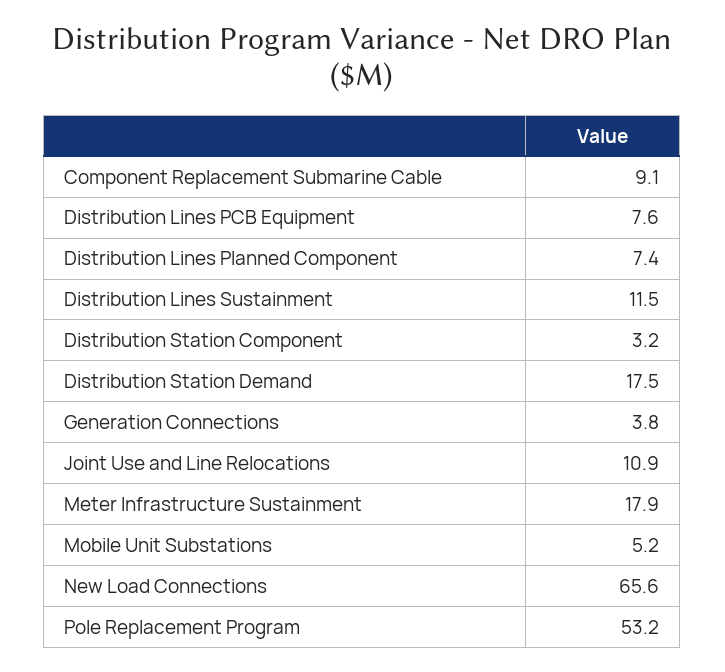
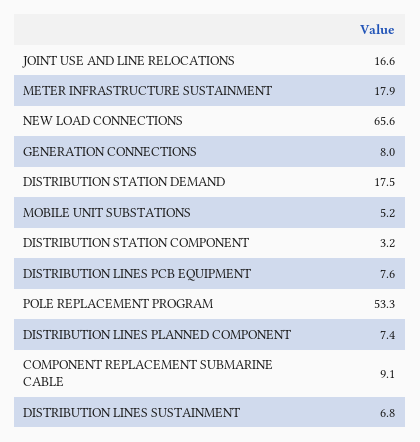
Distribution Lines Sustainment: 11.5 -> 6.8
Generation Connections: 3.8 -> 8
Joint Use and Line Relocations: 10.9 -> 16.6
Pole Replacement Program: 53.2 -> 53.3

